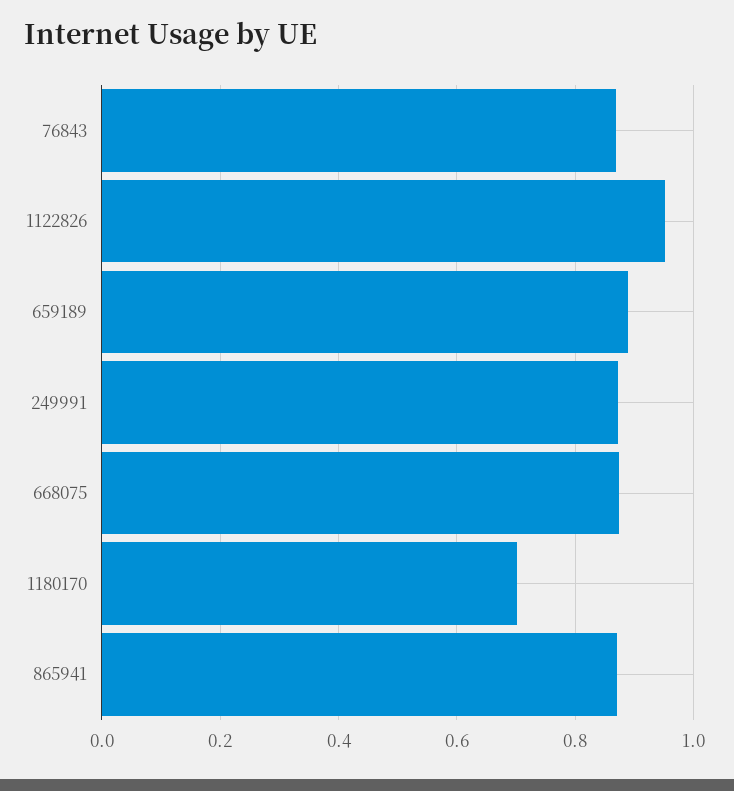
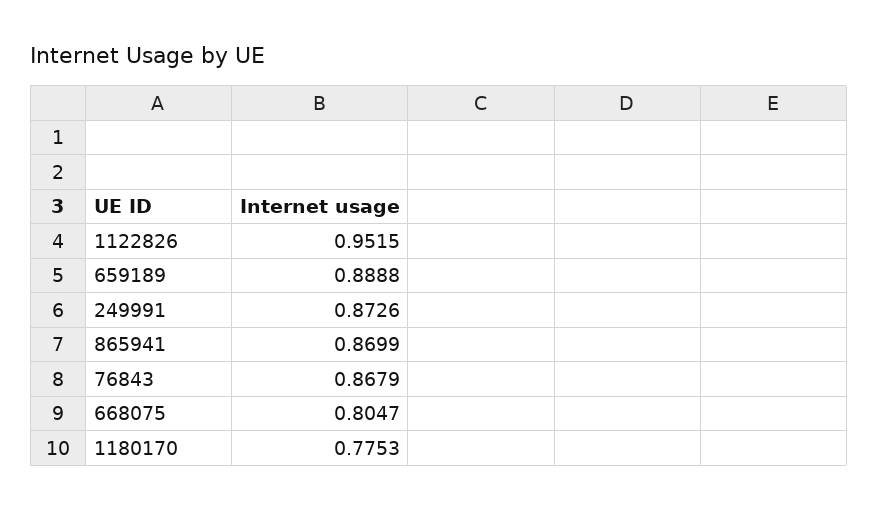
668075: 0.88 -> 0.8047
1180170: 0.7 -> 0.7753

